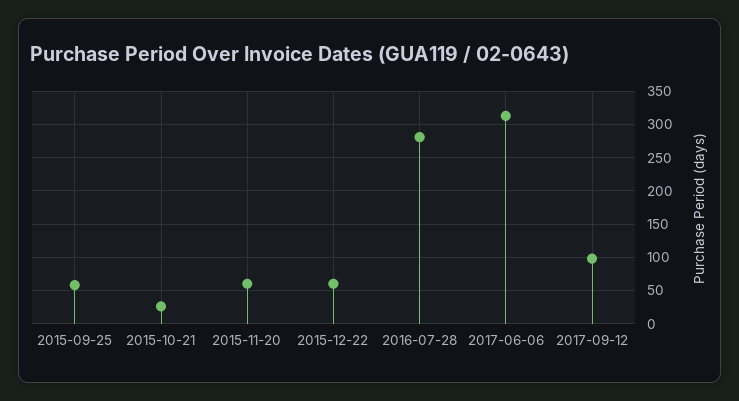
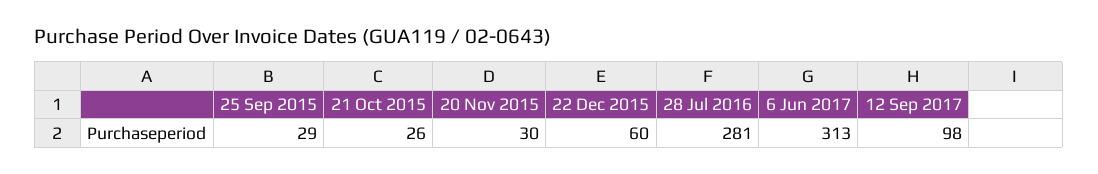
2015-09-25: 60 -> 29
2015-11-20: 60 -> 30

